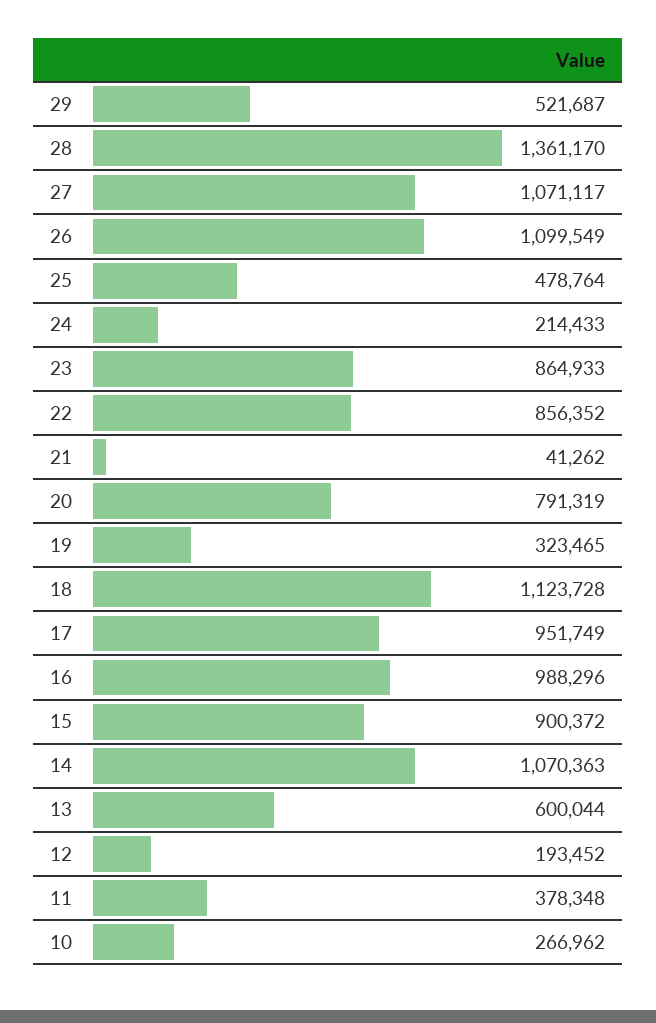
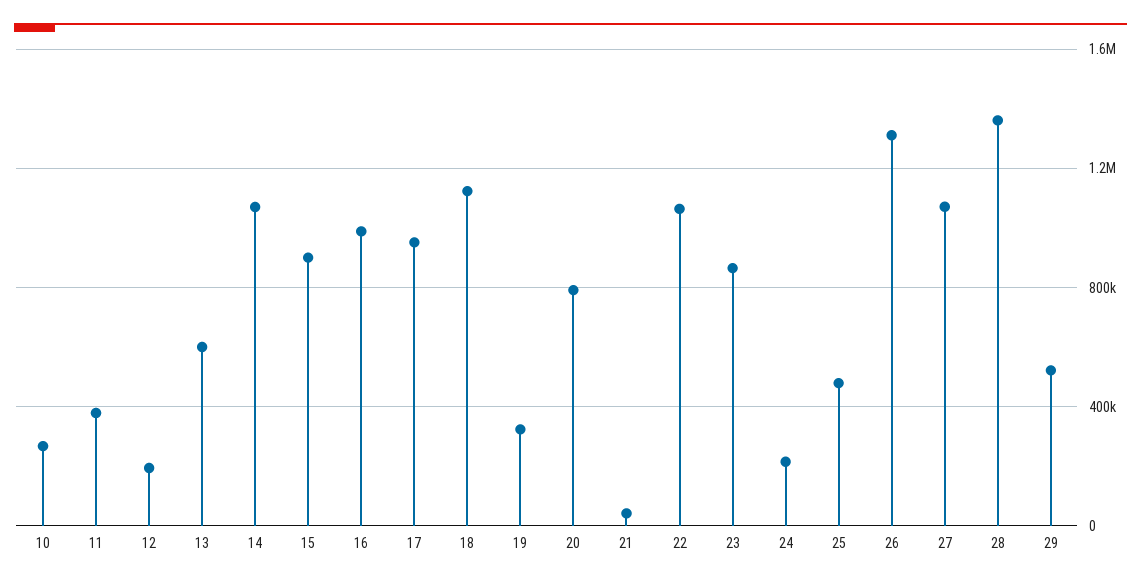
26: 1099549 -> 1300000
22: 856352 -> 1050000

